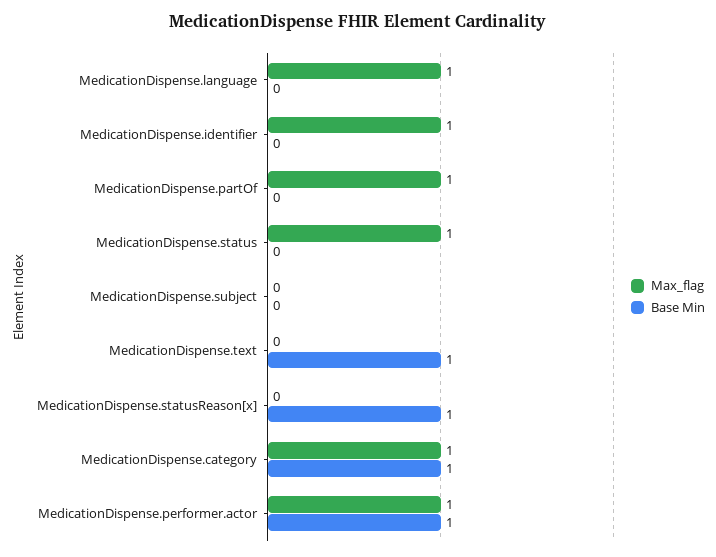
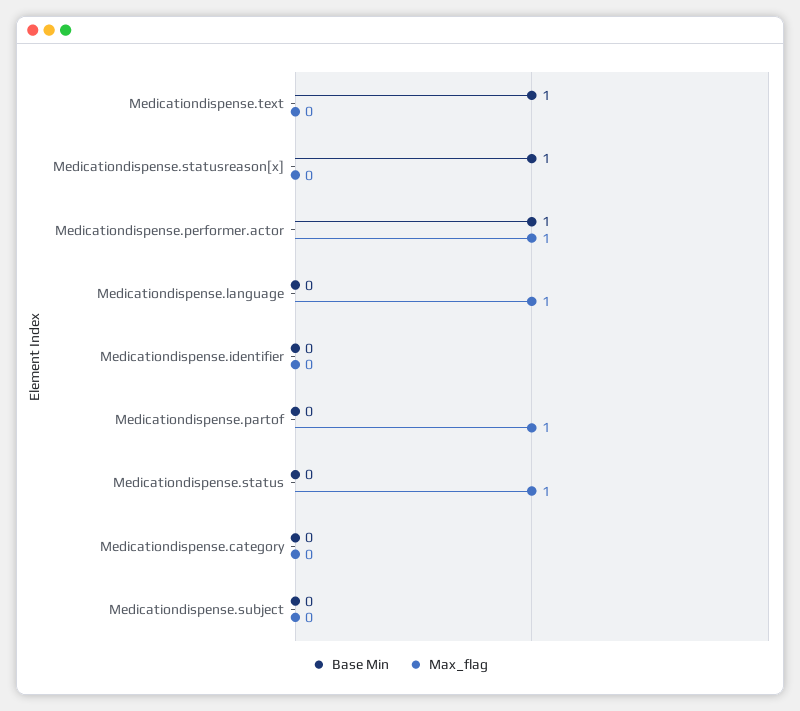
Max_flag, MedicationDispense.identifier: 1 -> 0
Max_flag, MedicationDispense.category: 1 -> 0
Base Min, MedicationDispense.category: 1 -> 0

